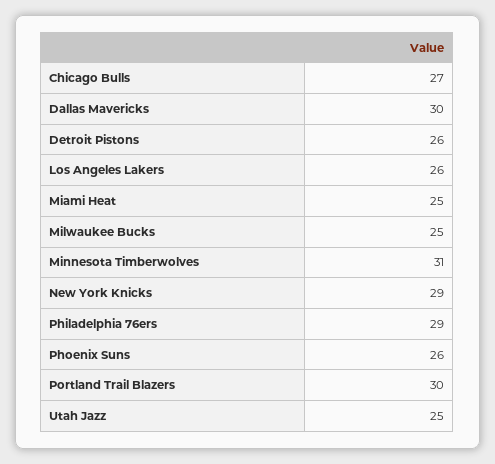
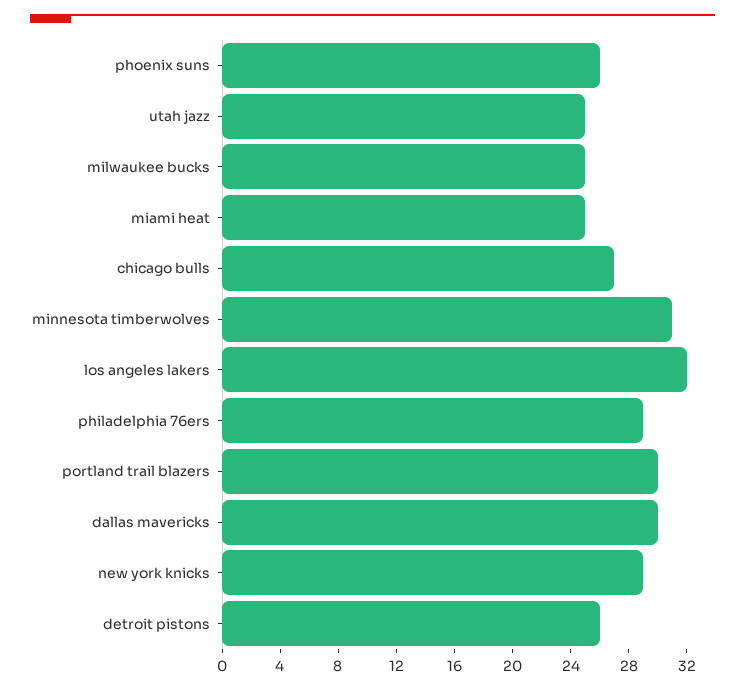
Los Angeles Lakers: 26 -> 32

